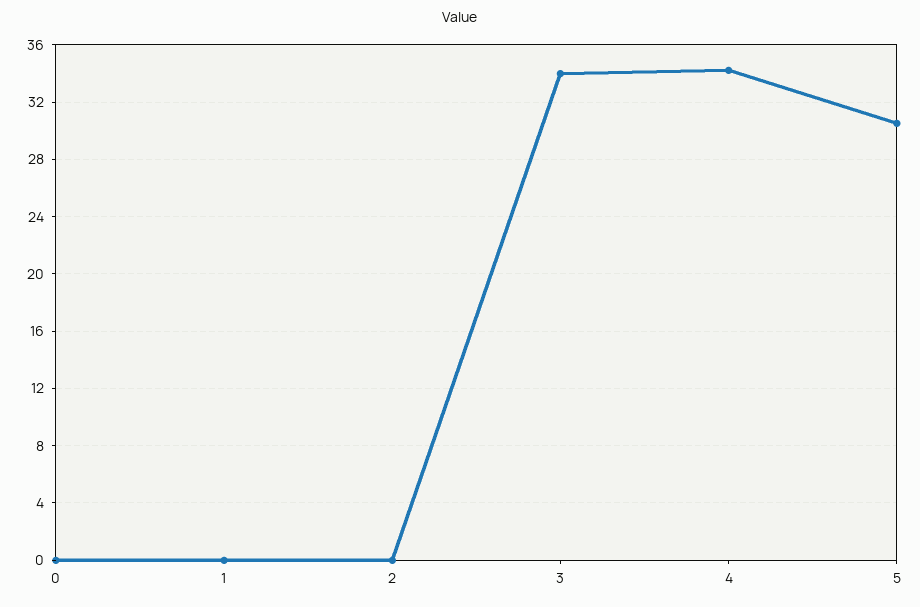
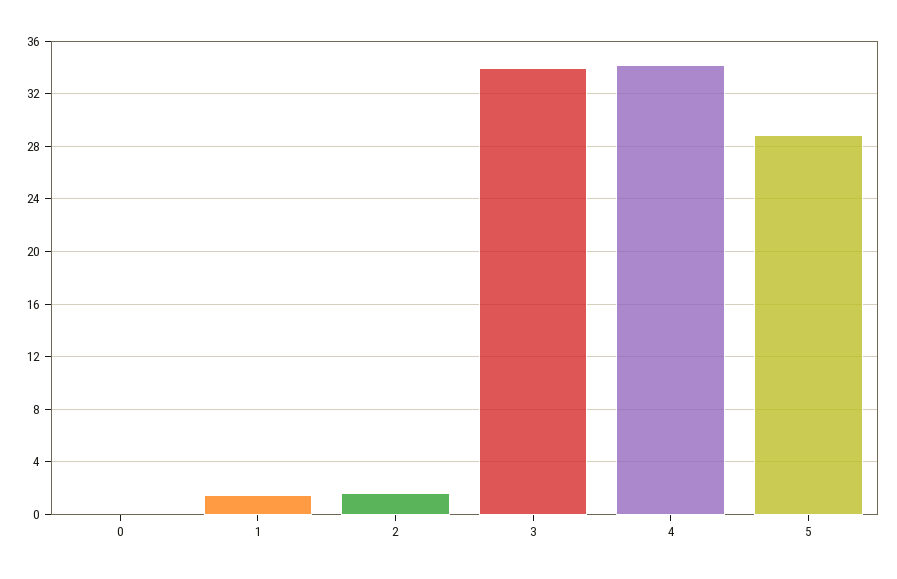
1: 0 -> 1.5
2: 0 -> 1.5
5: 30.5 -> 29

